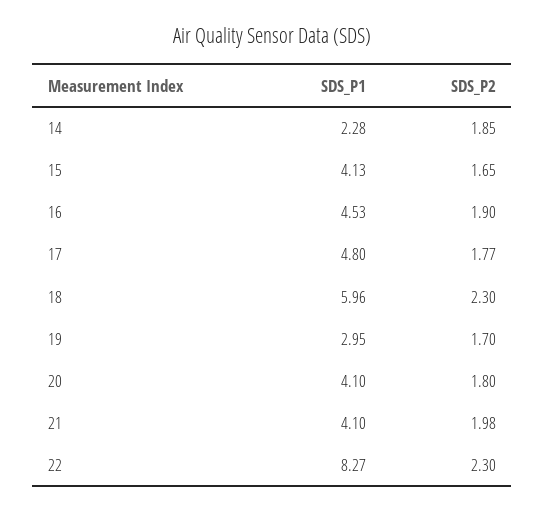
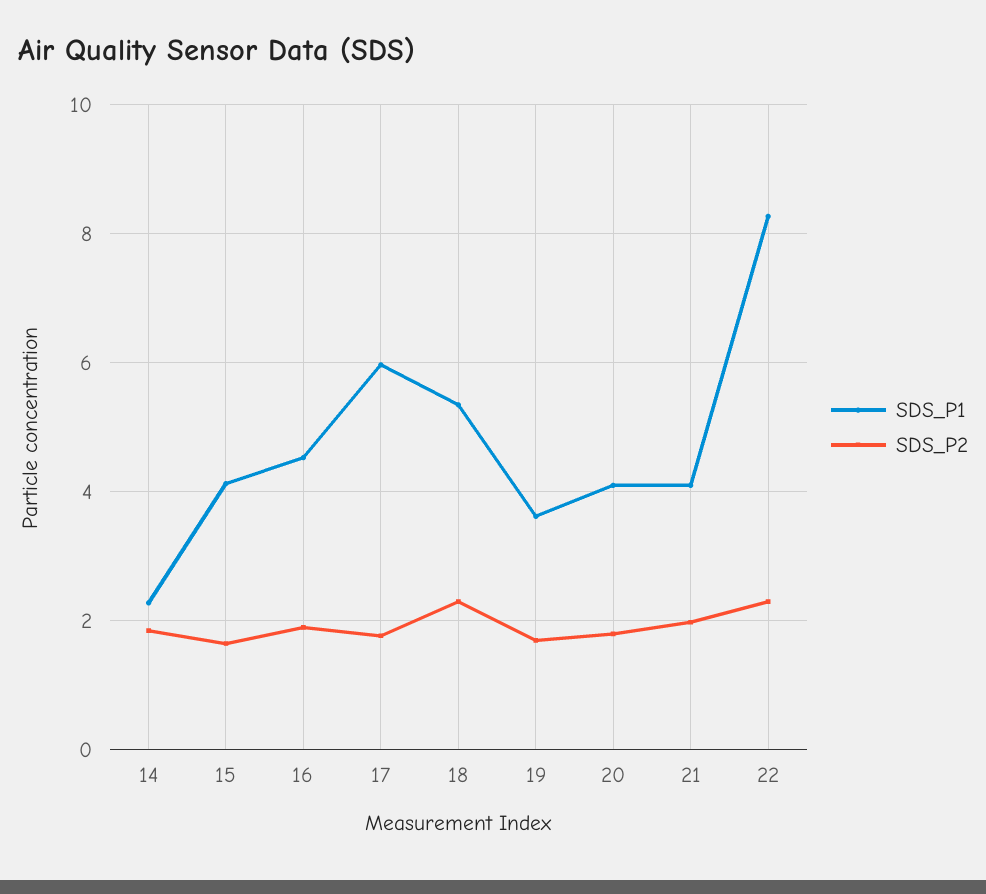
SDS_P1, 17: 4.8 -> 6
SDS_P1, 18: 5.96 -> 5.4
SDS_P1, 19: 2.95 -> 3.6

